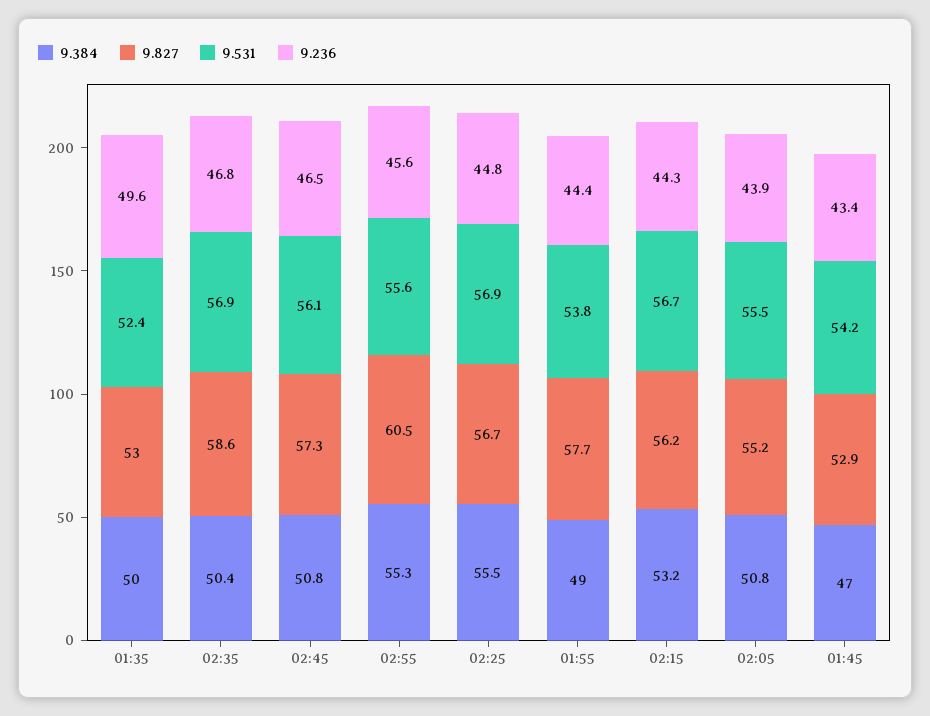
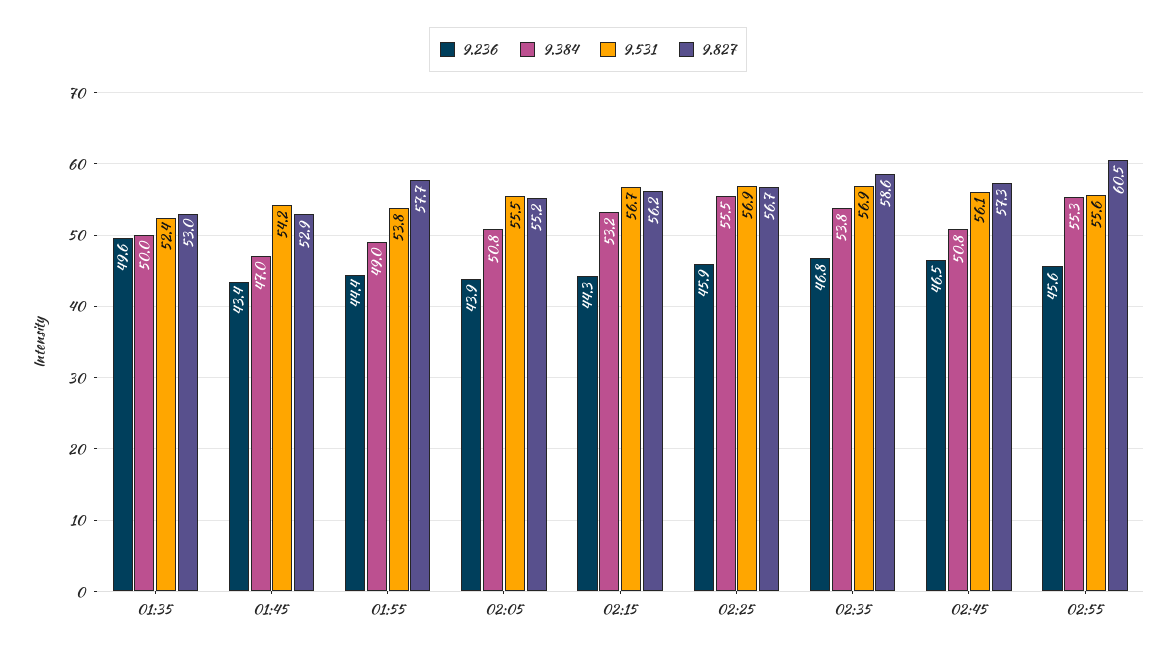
9.384, 02:35: 50.4 -> 53.8
9.236, 02:25: 44.8 -> 45.9

